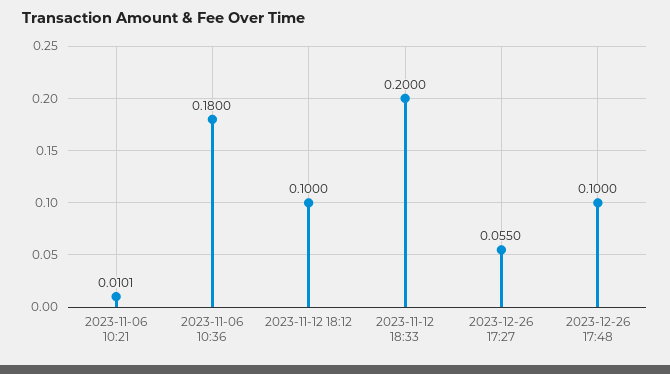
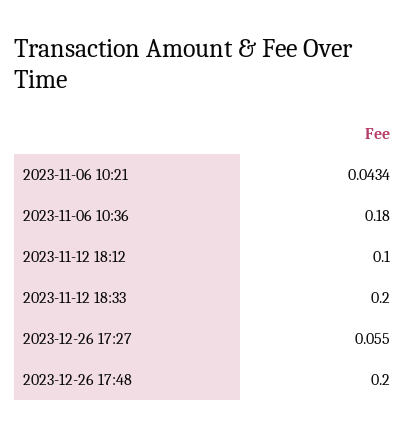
2023-11-06 10:21: 0.0101 -> 0.0434
2023-12-26 17:48: 0.1 -> 0.2

